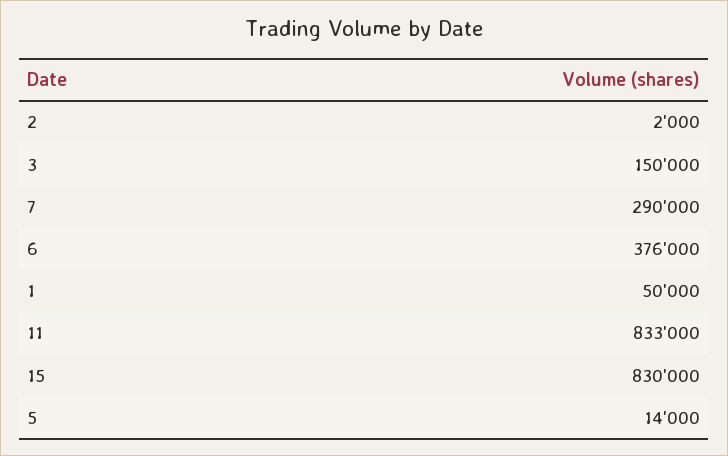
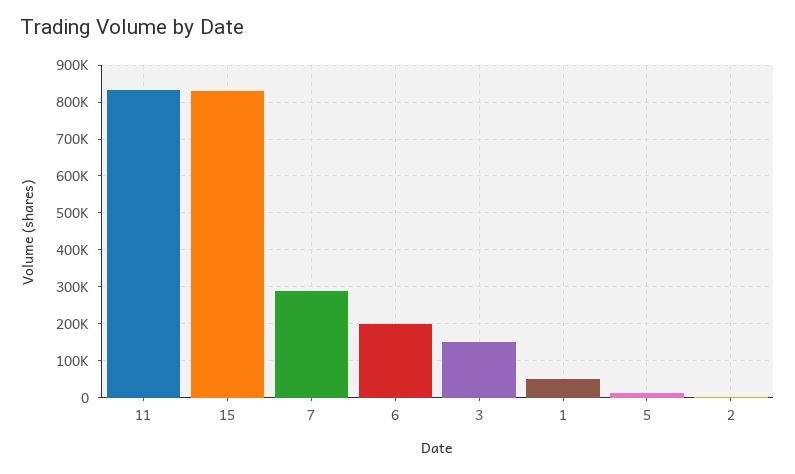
6: 376000 -> 200000

